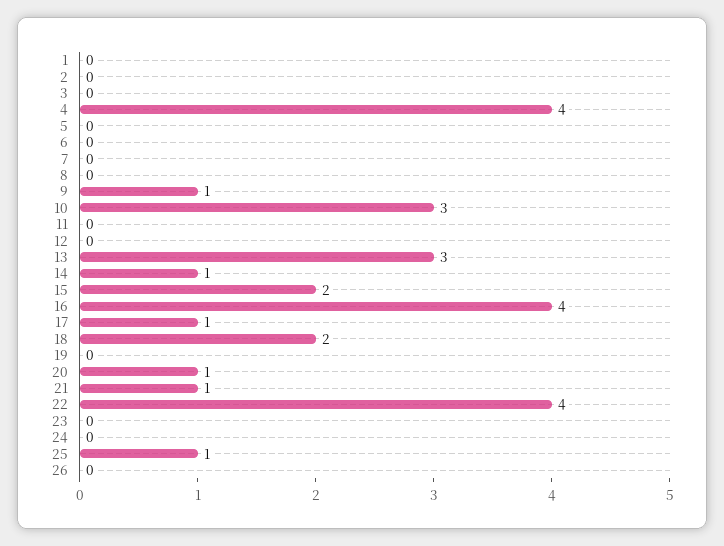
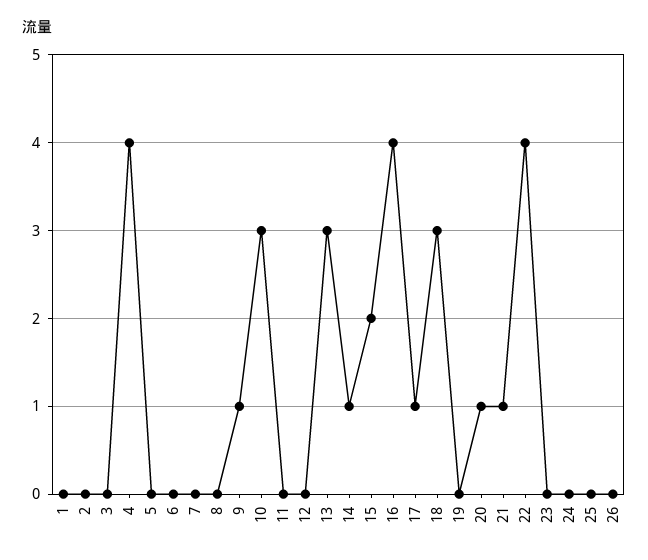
18: 2 -> 3
25: 1 -> 0

